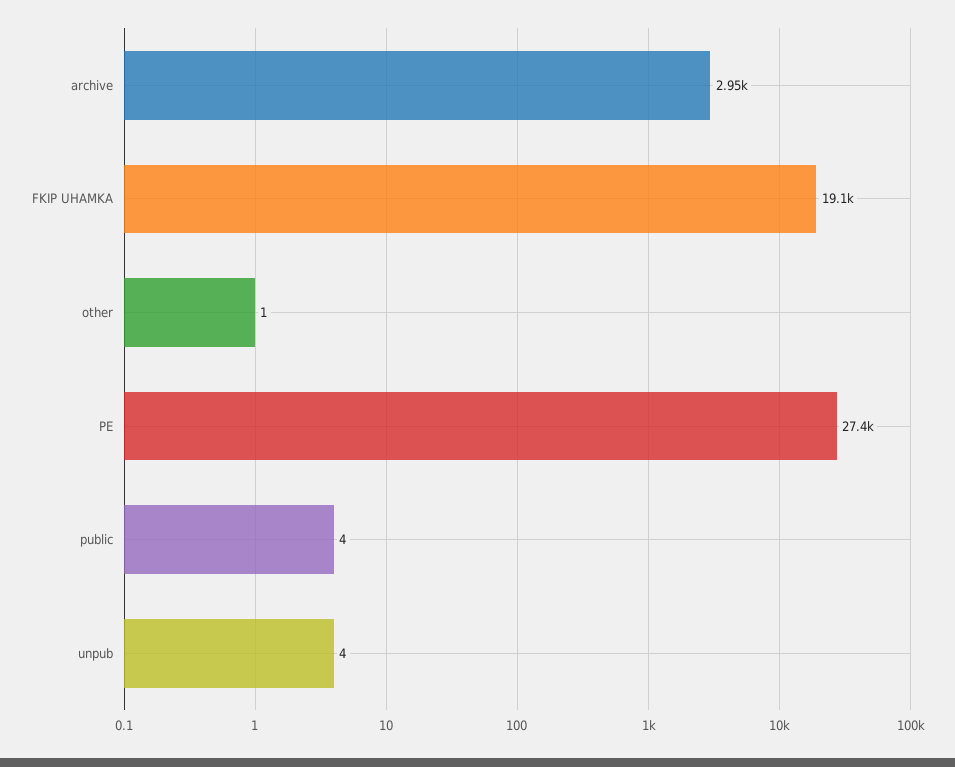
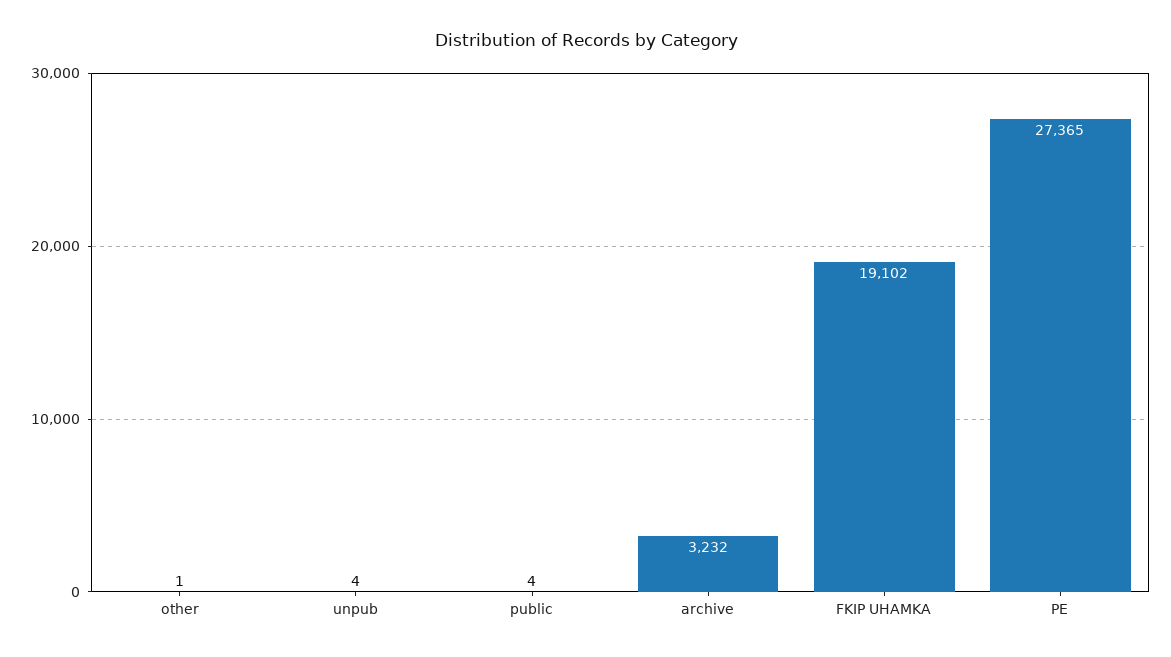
archive: 2950 -> 3232

